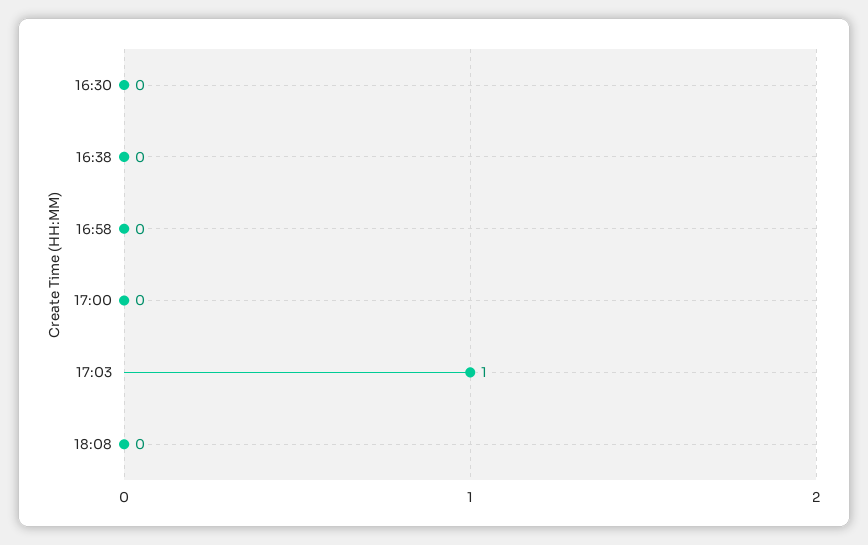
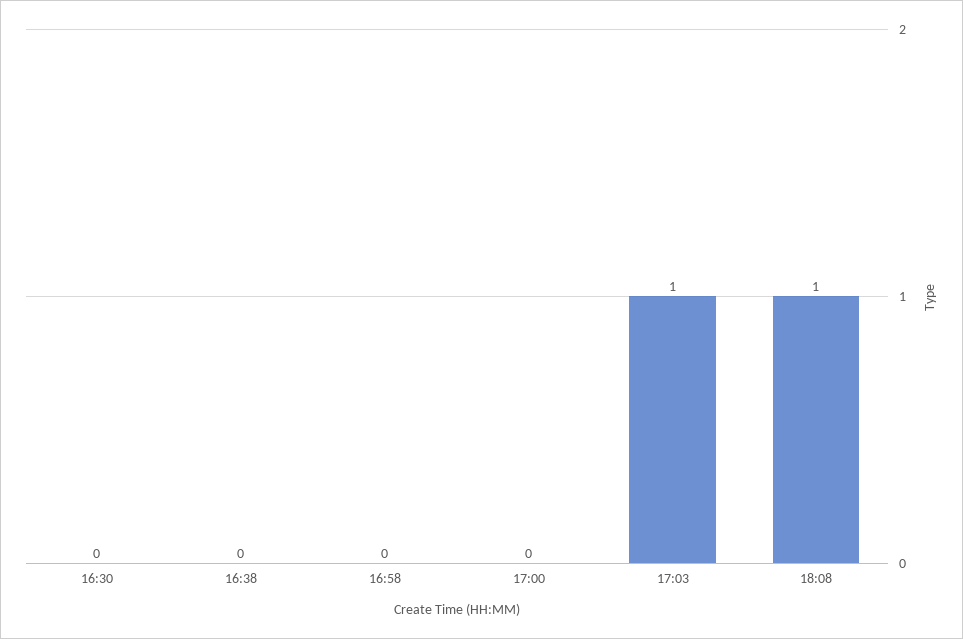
18:08: 0 -> 1

